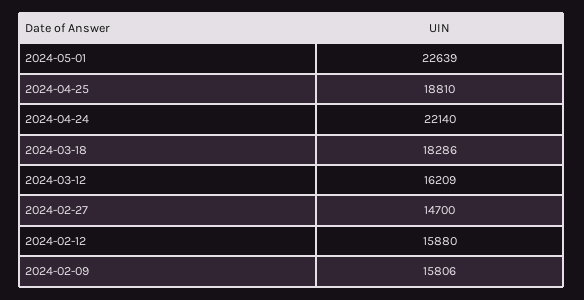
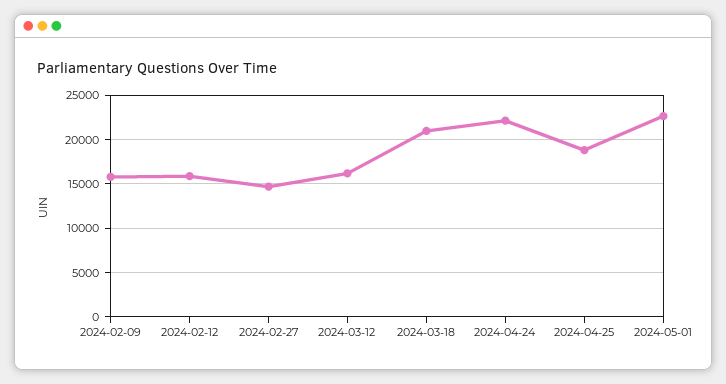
2024-03-18: 18286 -> 21000

